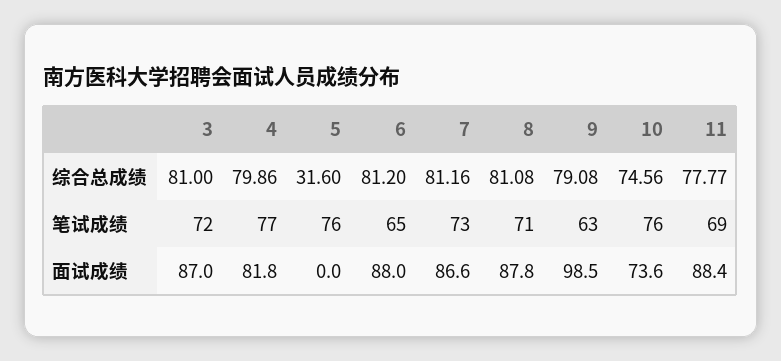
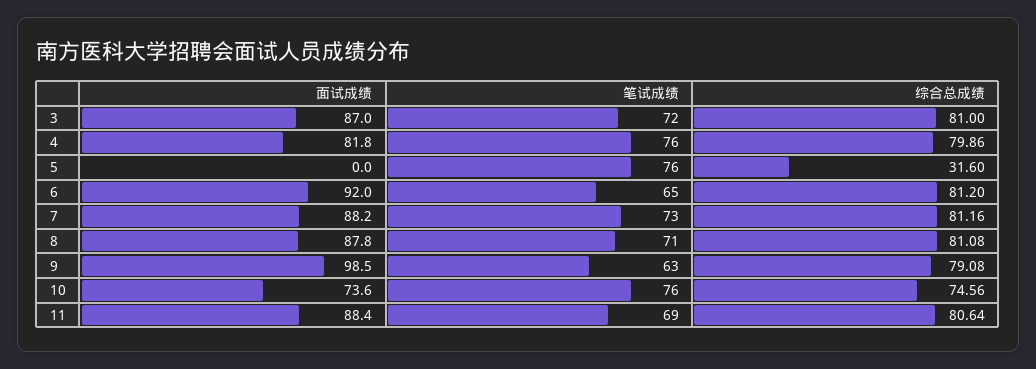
11, 综合总成绩: 77.77 -> 80.64
4, 笔试成绩: 77 -> 76
6, 面试成绩: 88 -> 92
7, 面试成绩: 86.6 -> 88.2

